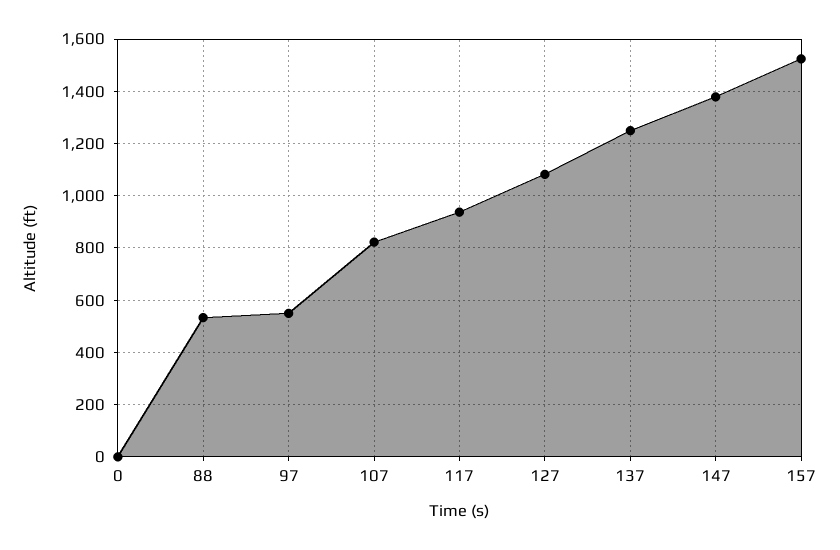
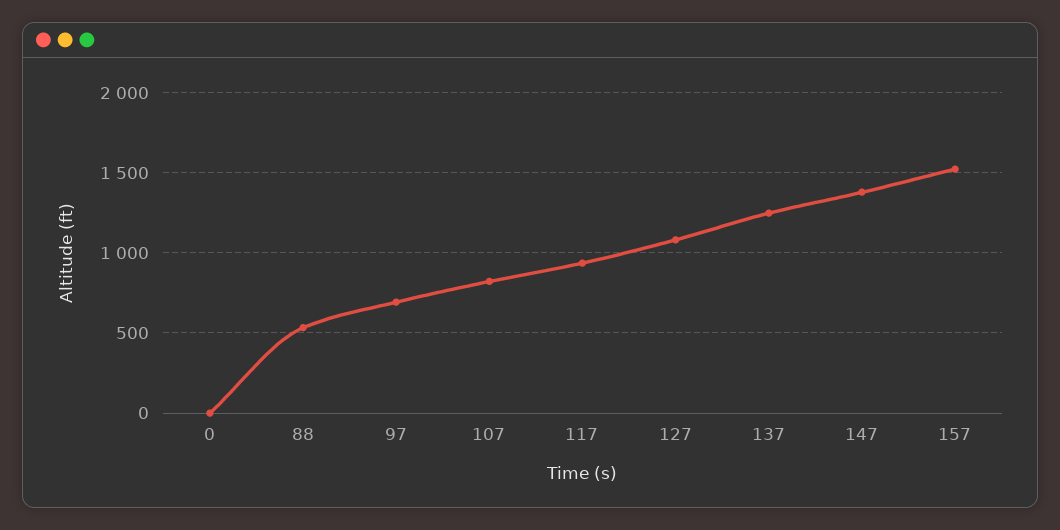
97: 550 -> 700

